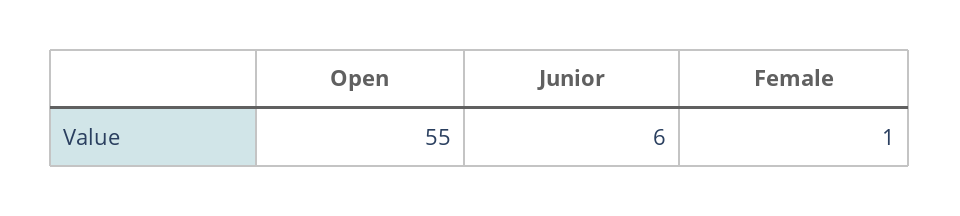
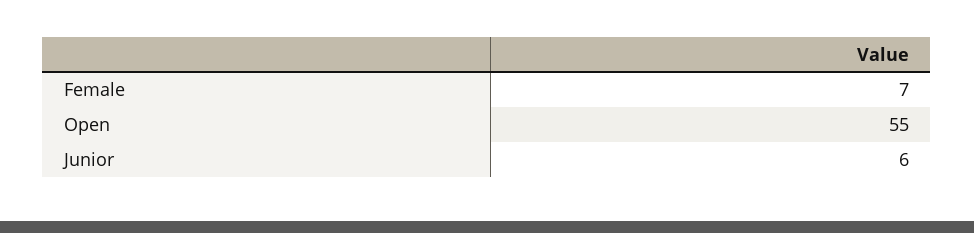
Female: 1 -> 7

